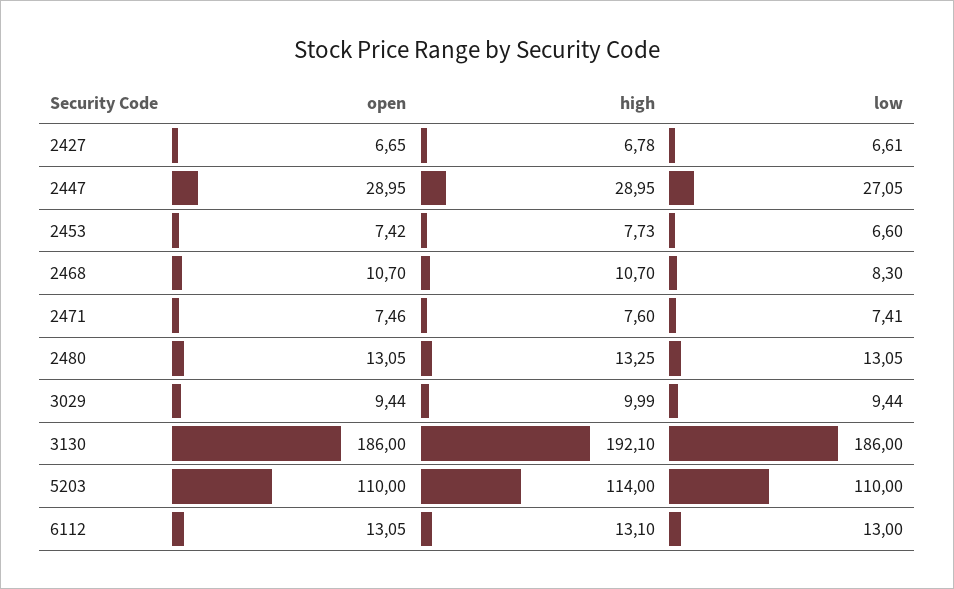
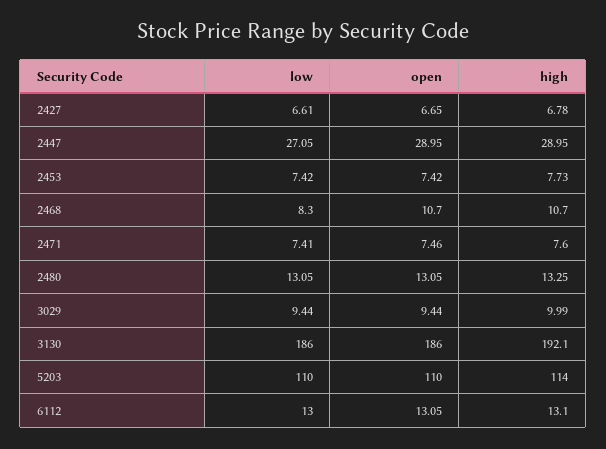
low, 2453: 6.6 -> 7.42

